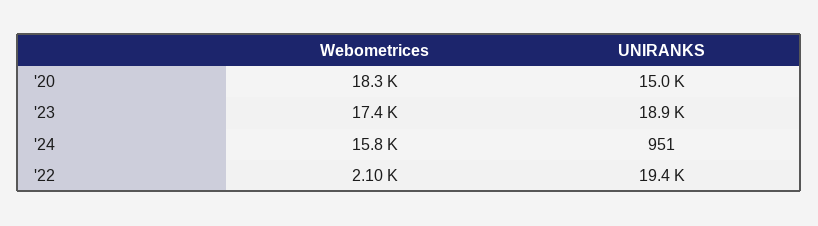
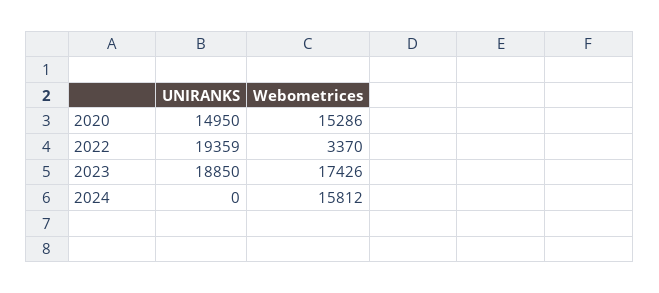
Webometrices, '20: 18300 -> 15286
UNIRANKS, '24: 951 -> 0
Webometrices, '22: 2100 -> 3370

